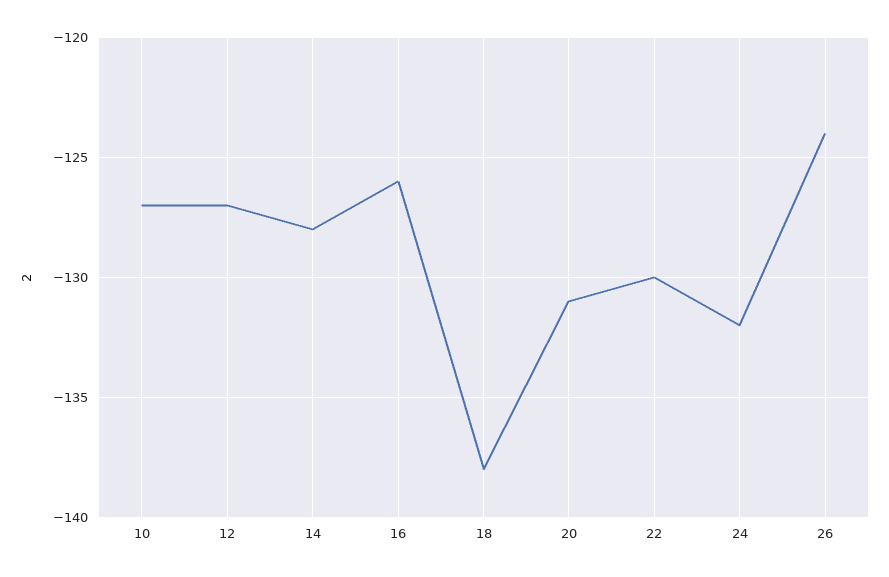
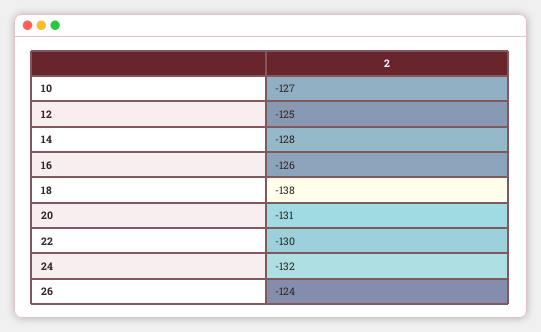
12: -127 -> -125

